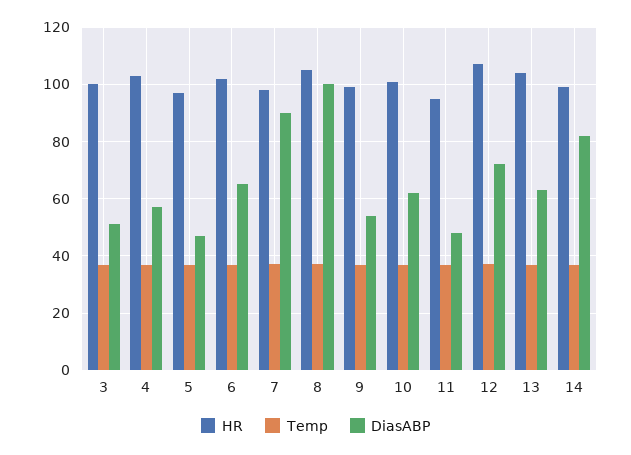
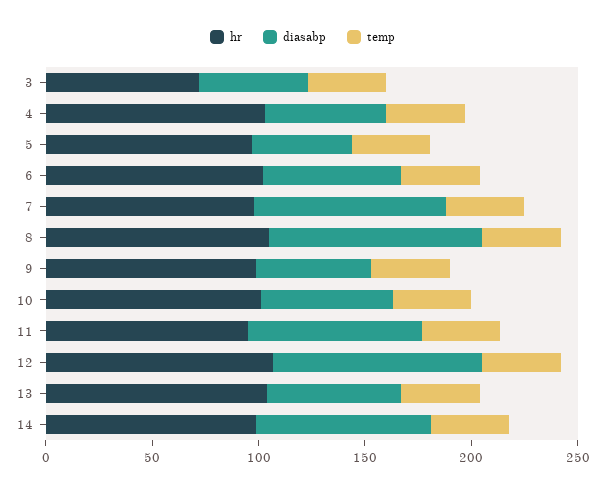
HR, 3: 100 -> 70
DiasABP, 11: 47.5 -> 80
DiasABP, 12: 72.5 -> 100

